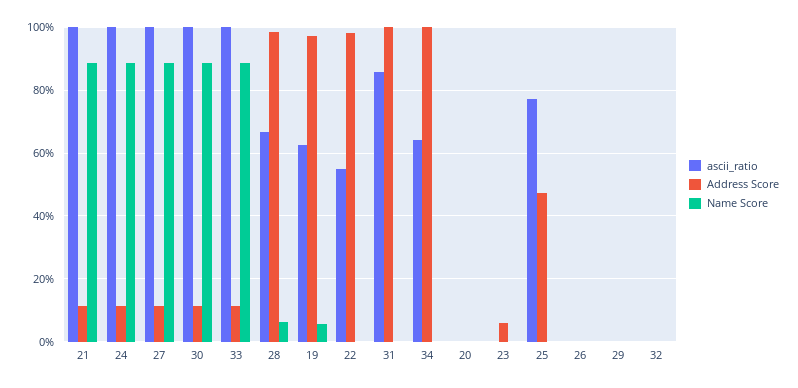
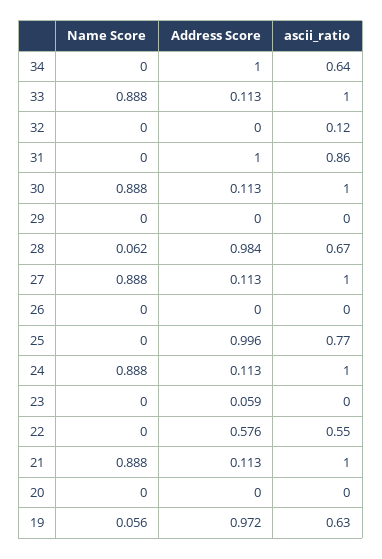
Address Score, 22: 0.98 -> 0.576
Address Score, 25: 0.48 -> 0.996
ascii_ratio, 32: 0 -> 0.12

